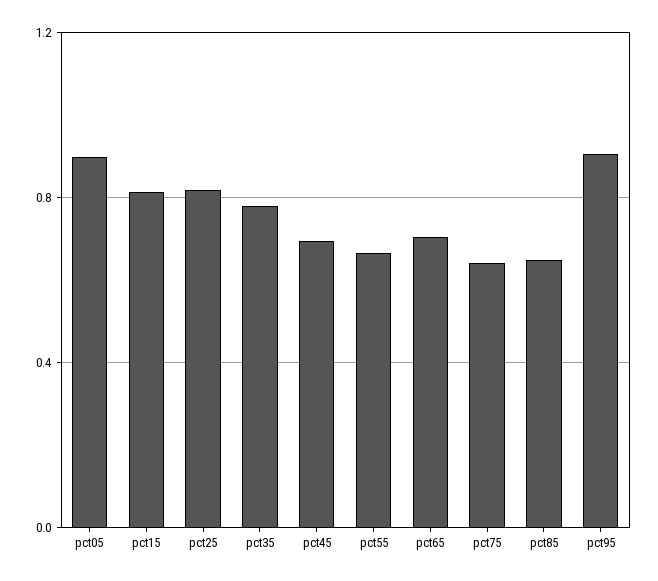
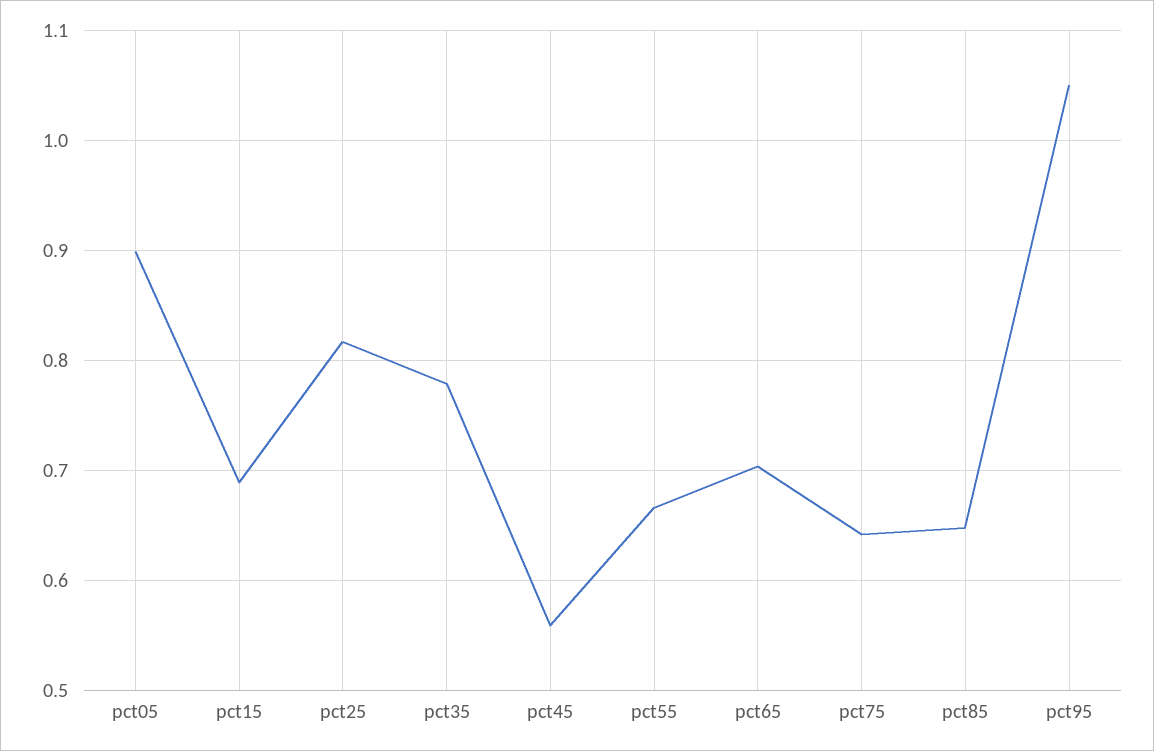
pct15: 0.8 -> 0.69
pct45: 0.7 -> 0.56
pct95: 0.9 -> 1.05

